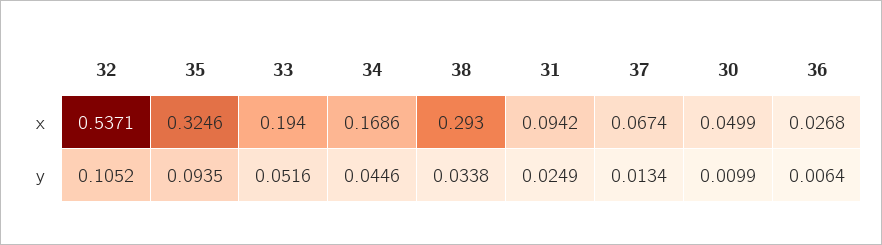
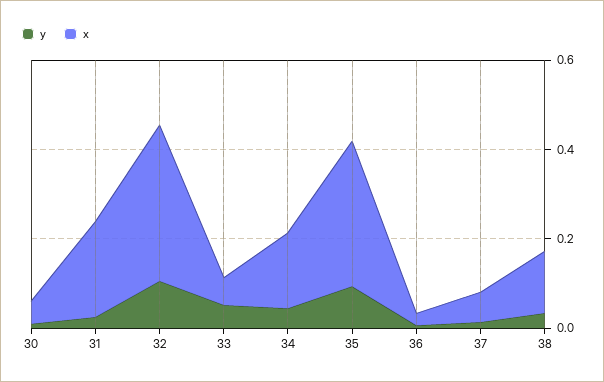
x, 32: 0.5371 -> 0.35
x, 33: 0.194 -> 0.05
x, 38: 0.293 -> 0.15
x, 31: 0.0942 -> 0.2

